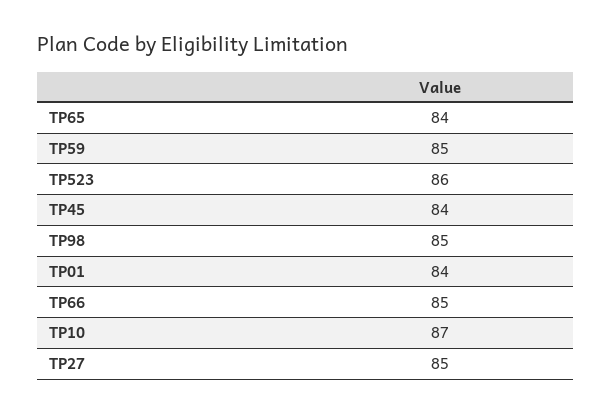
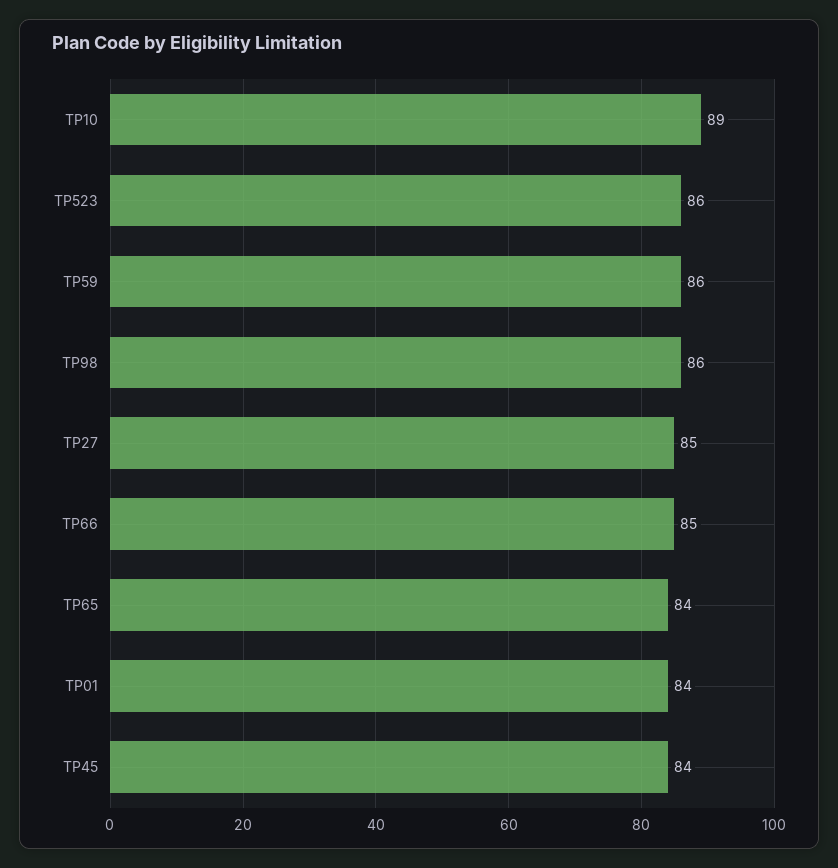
TP59: 85 -> 86
TP98: 85 -> 86
TP10: 87 -> 89

